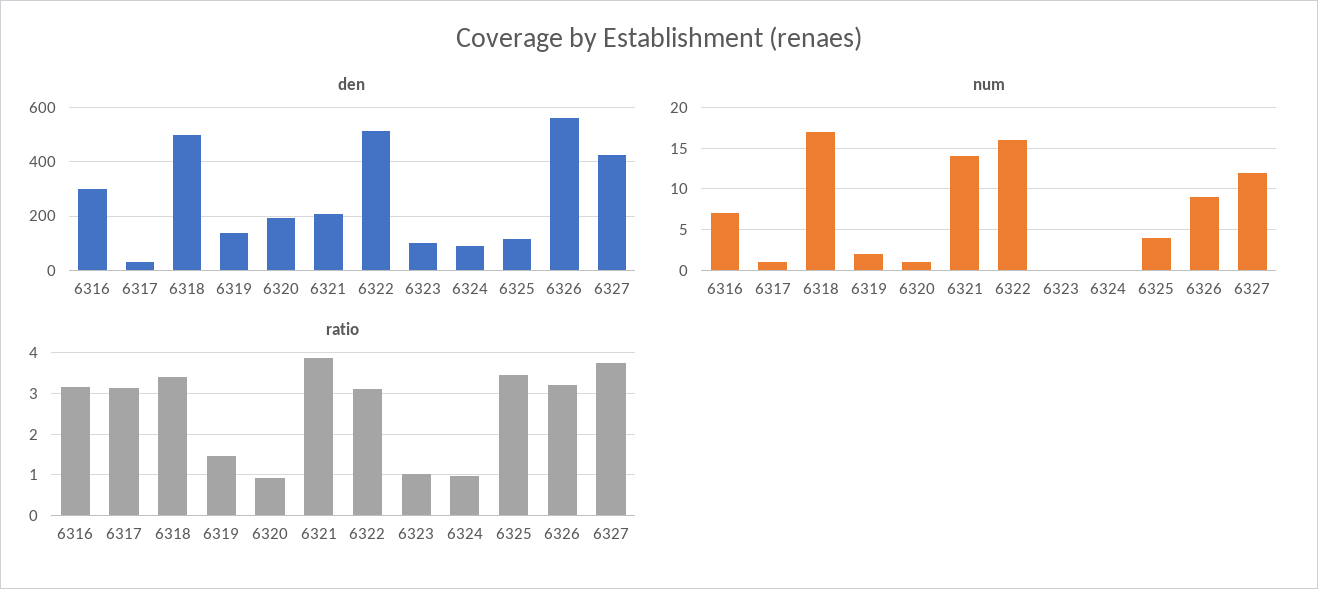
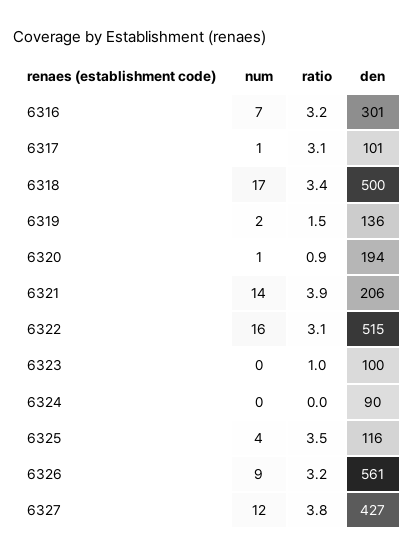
den, 6317: 25 -> 101
ratio, 6324: 1 -> 0

